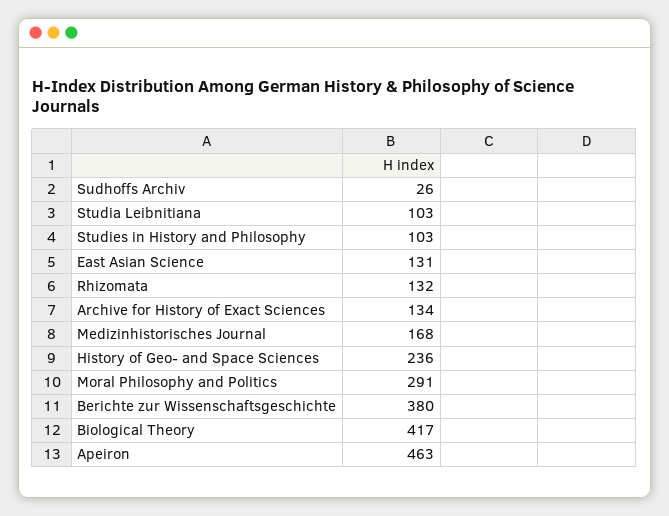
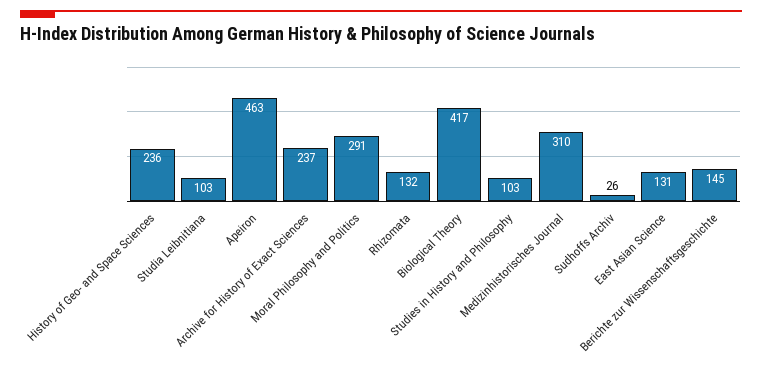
Archive for History of Exact Sciences: 134 -> 237
Medizinhistorisches Journal: 168 -> 310
Berichte zur Wissenschaftsgeschichte: 380 -> 145

